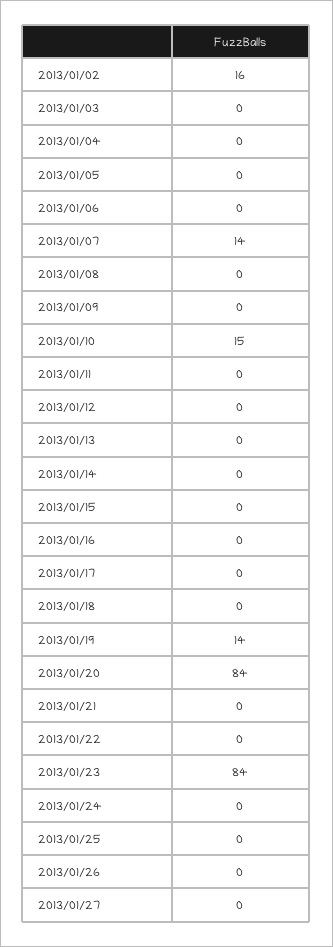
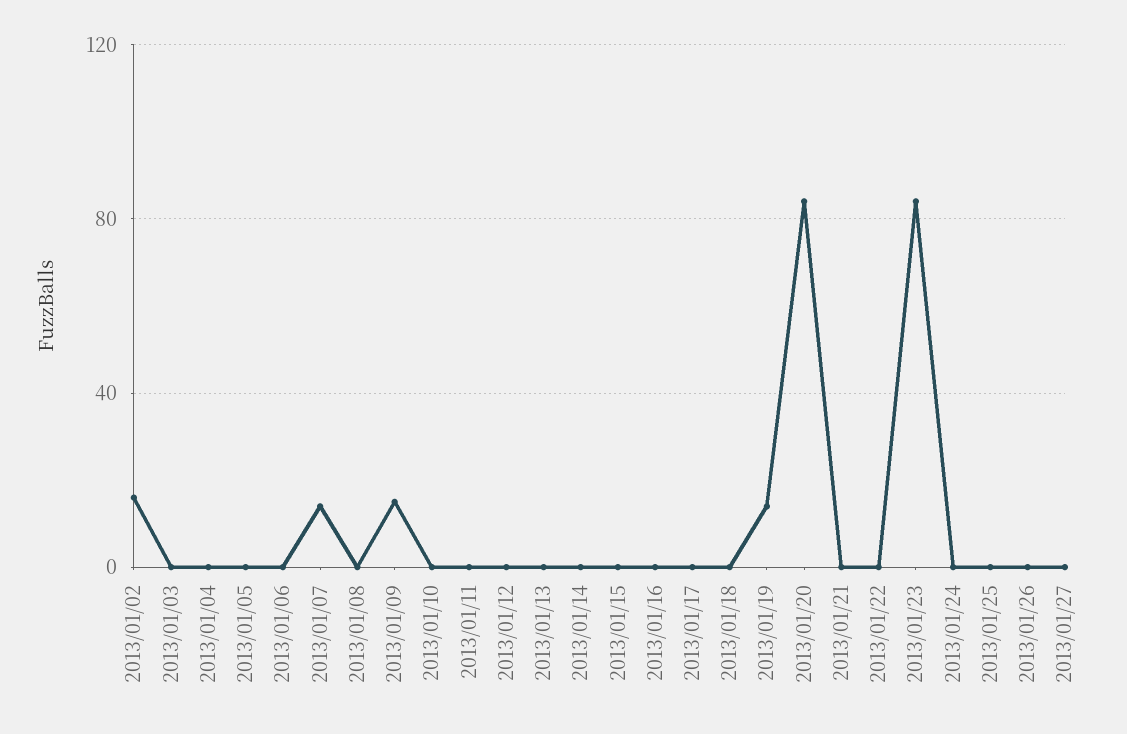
2013/01/09: 0 -> 15
2013/01/10: 15 -> 0

